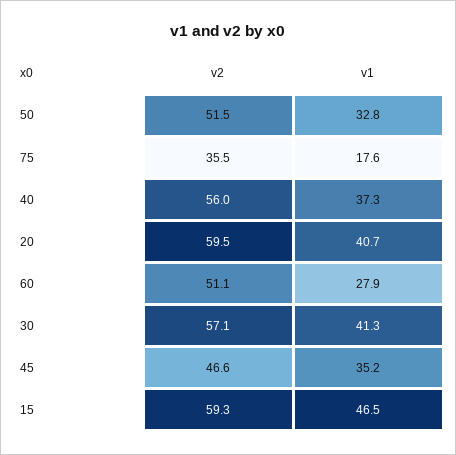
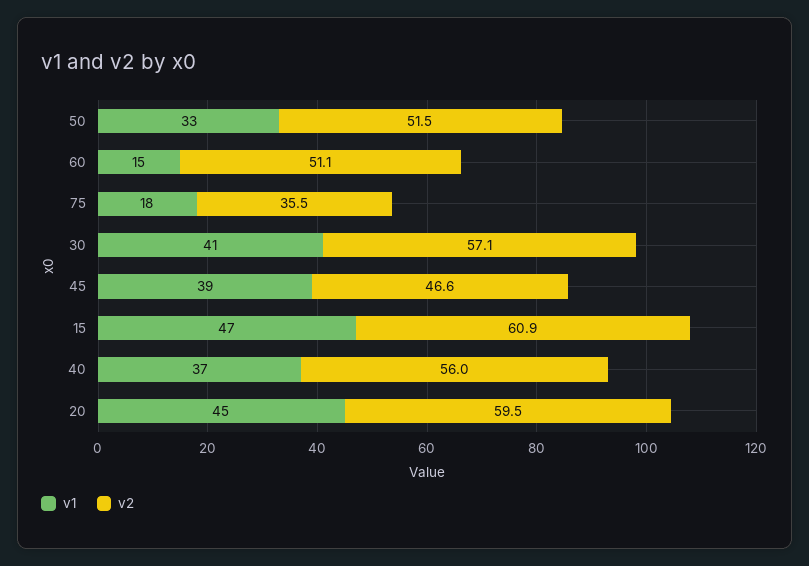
v1, 20: 40.7 -> 45
v1, 60: 27.9 -> 15
v1, 45: 35.2 -> 39
v2, 15: 59.3 -> 60.9

